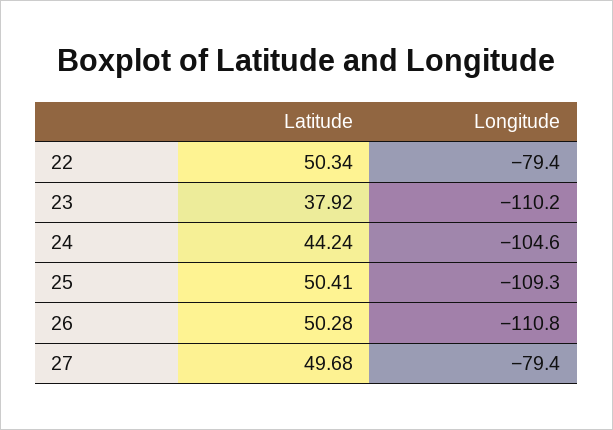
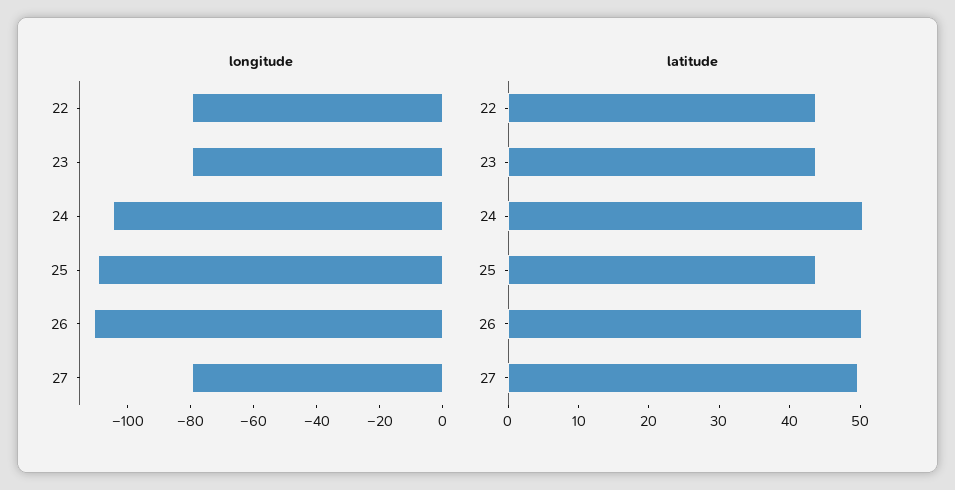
Latitude, 22: 50.34 -> 44
Latitude, 23: 37.92 -> 44
Longitude, 23: -110.2 -> -80
Latitude, 24: 44.24 -> 50
Latitude, 25: 50.41 -> 44

